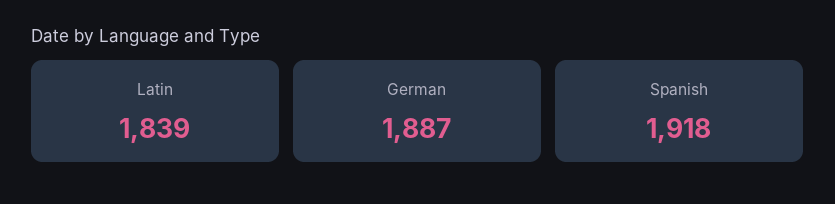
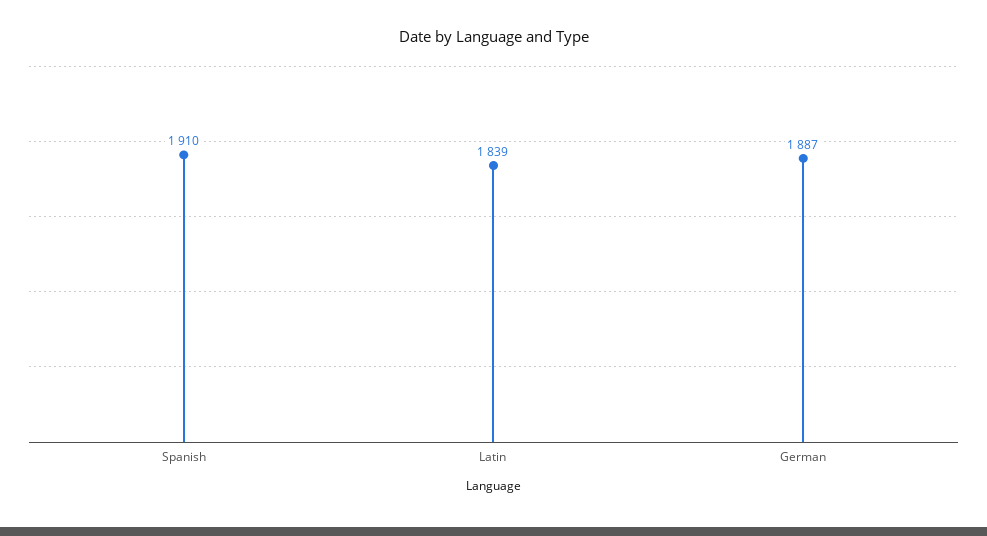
Spanish: 1918 -> 1910

